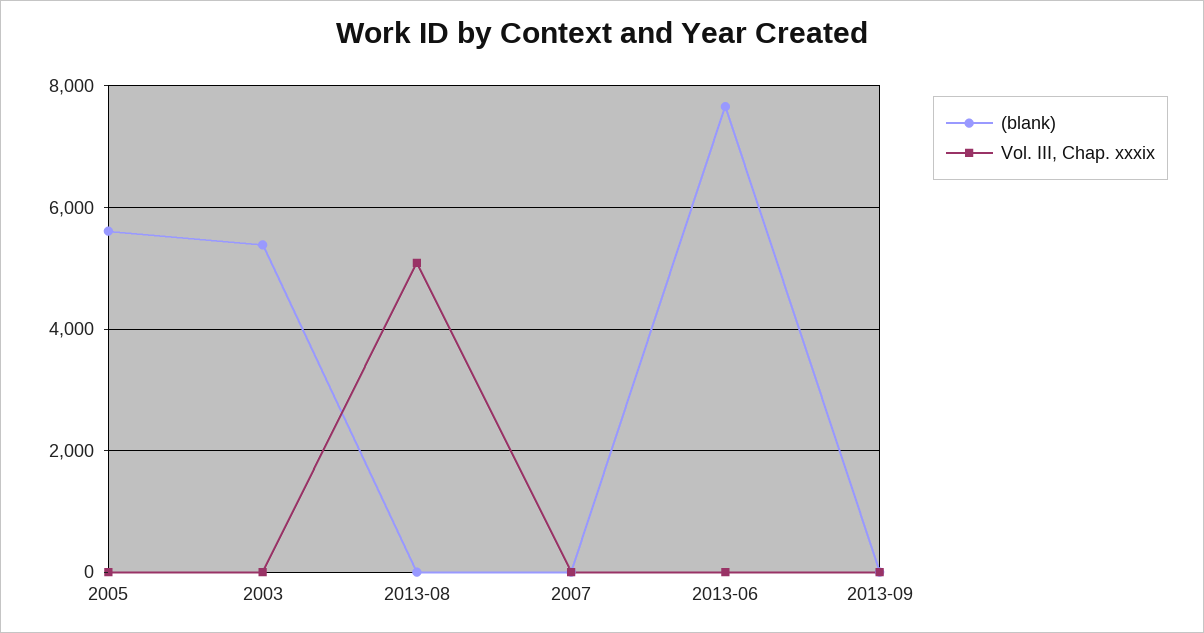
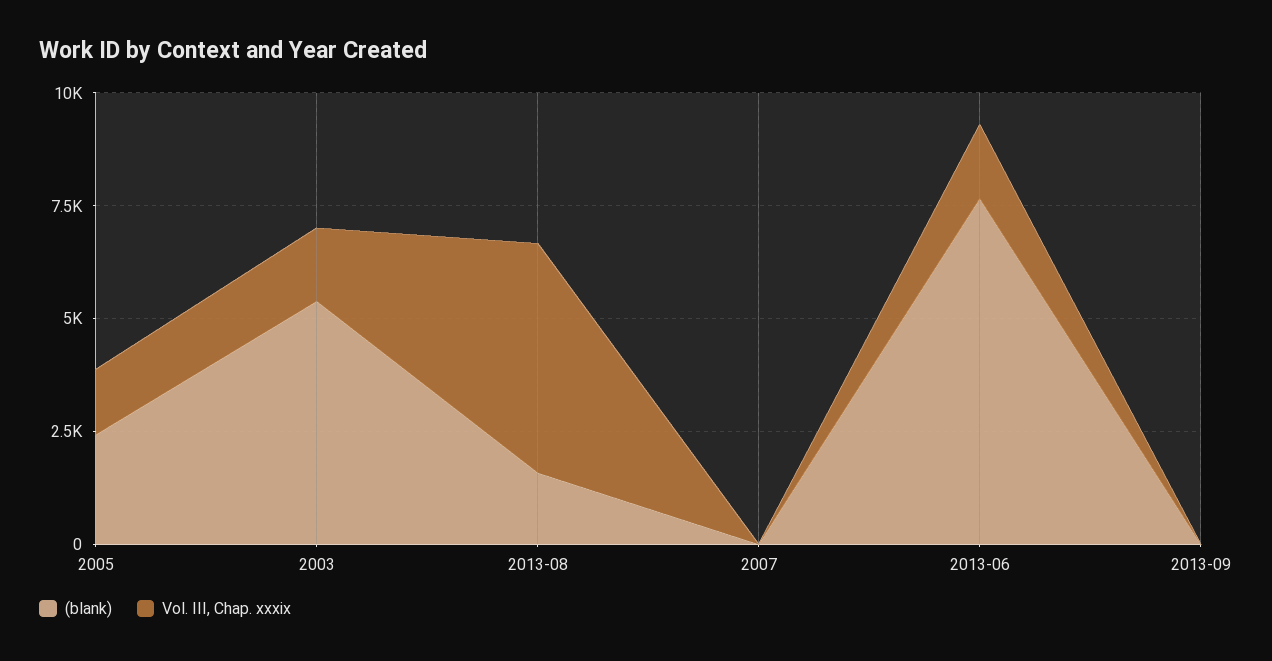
(blank), 2005: 5600 -> 2500
Vol. III, Chap. xxxix, 2005: 0 -> 1500
Vol. III, Chap. xxxix, 2003: 0 -> 1500
(blank), 2013-08: 0 -> 1500
Vol. III, Chap. xxxix, 2013-06: 0 -> 1500

